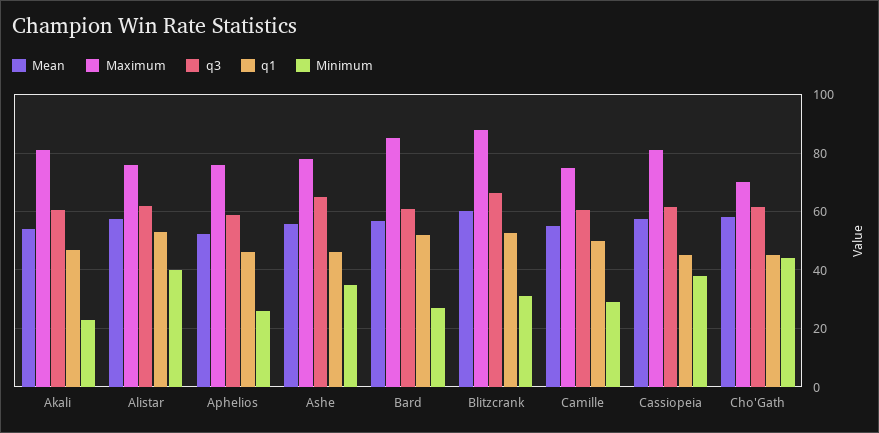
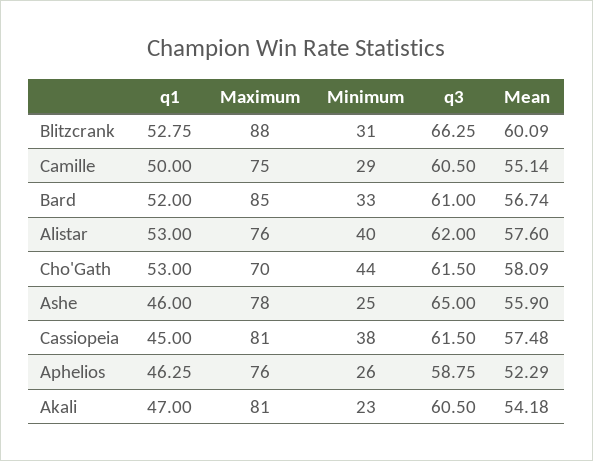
Minimum, Ashe: 35 -> 25
Minimum, Bard: 27.5 -> 33
q1, Cho'Gath: 45 -> 53

